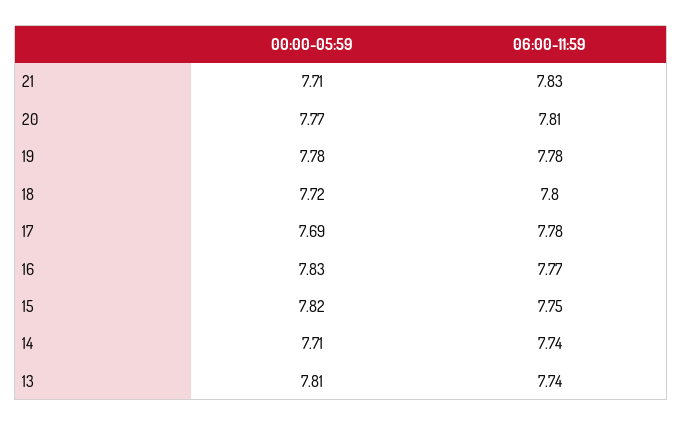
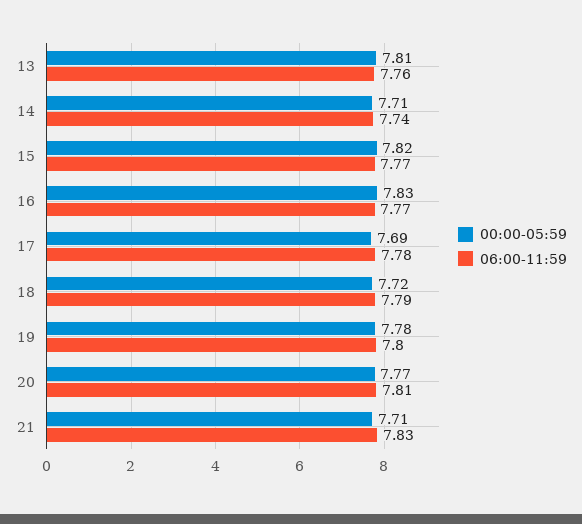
06:00-11:59, 19: 7.78 -> 7.8
06:00-11:59, 18: 7.8 -> 7.79
06:00-11:59, 15: 7.75 -> 7.77
06:00-11:59, 13: 7.74 -> 7.76

